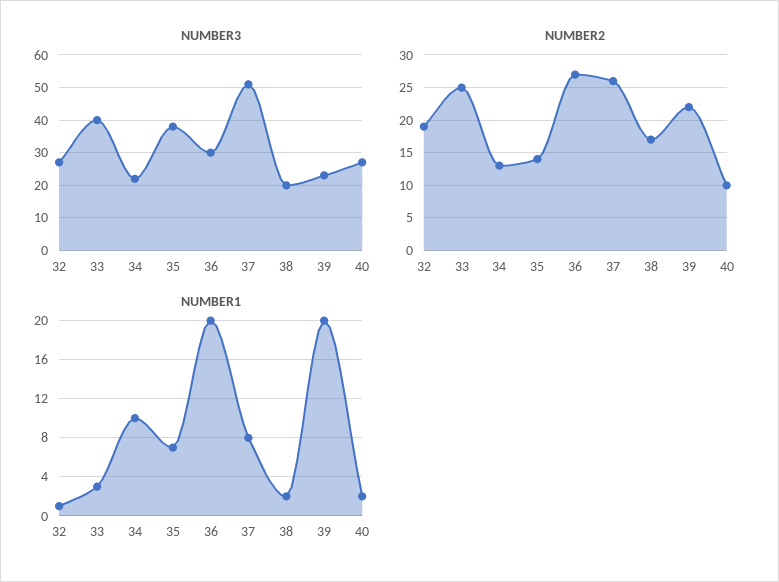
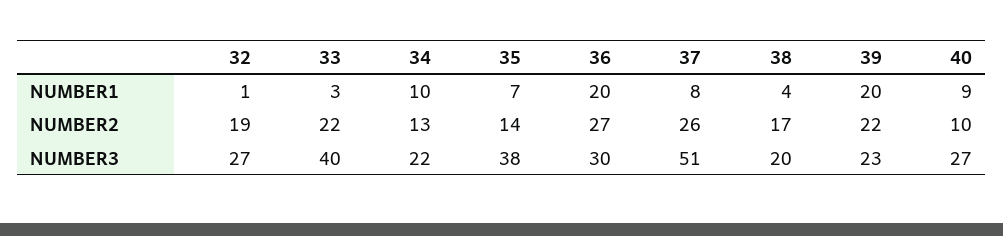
NUMBER2, 33: 25 -> 22
NUMBER1, 38: 2 -> 4
NUMBER1, 40: 2 -> 9

